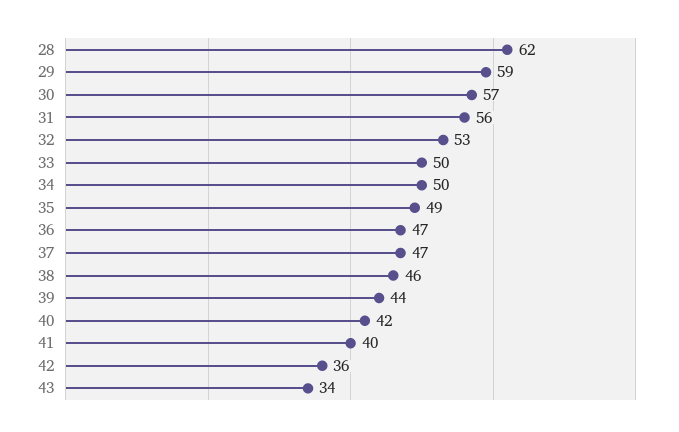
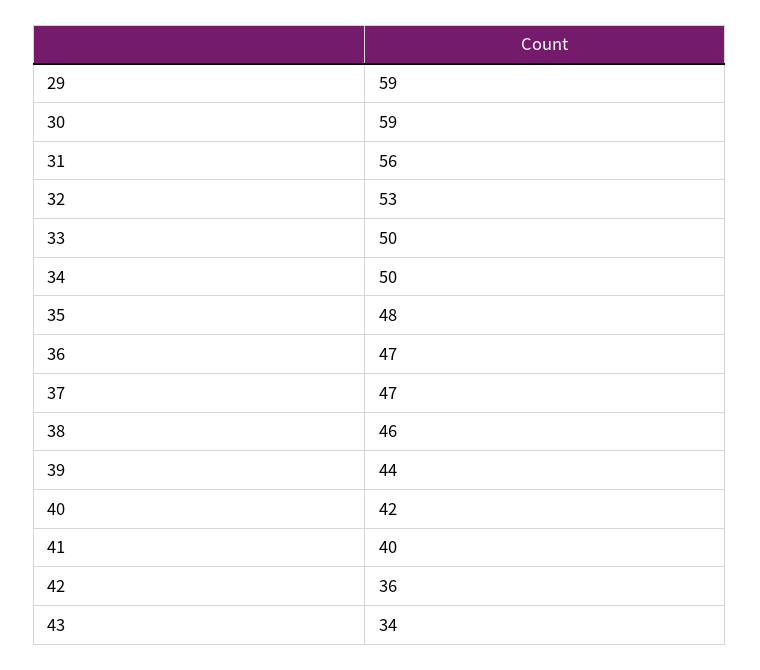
28: 62 -> none
30: 57 -> 59
35: 49 -> 48

